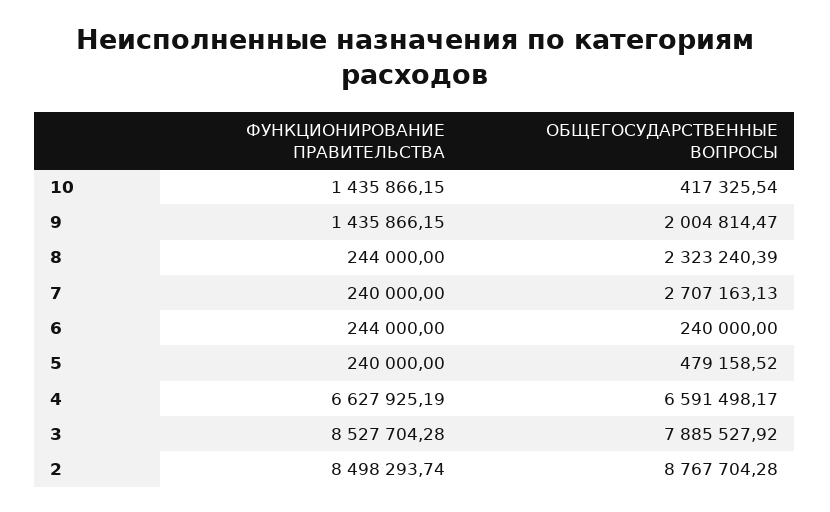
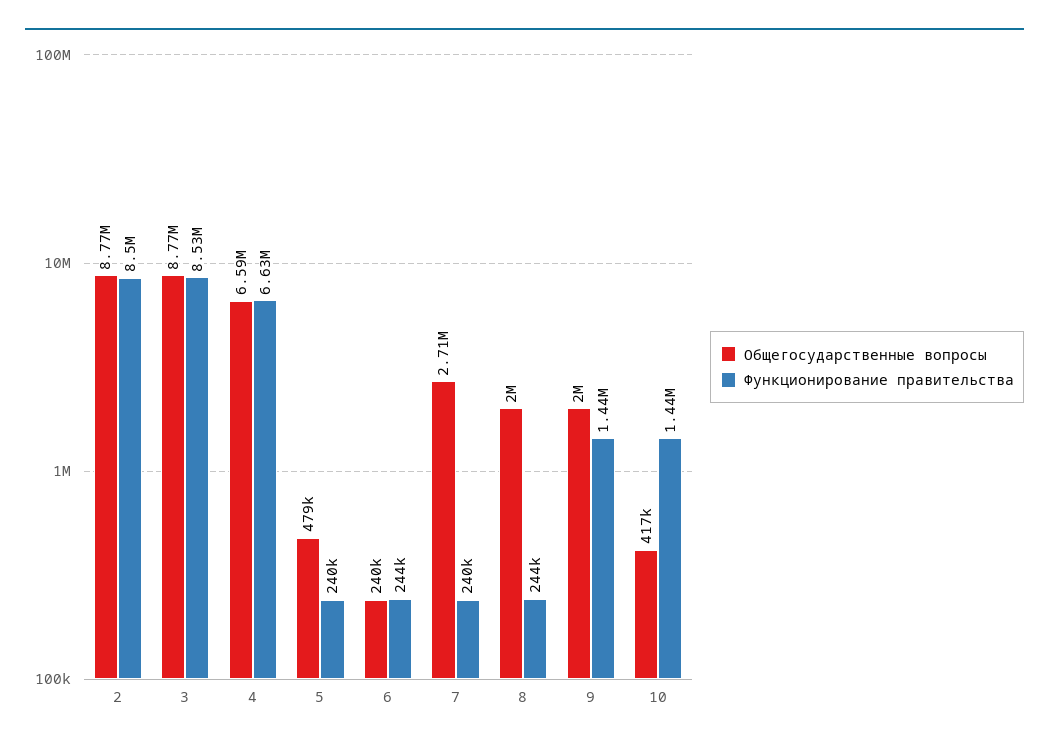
ОБЩЕГОСУДАРСТВЕННЫЕ ВОПРОСЫ, 8: 2323240.39 -> 2000000
ОБЩЕГОСУДАРСТВЕННЫЕ ВОПРОСЫ, 3: 7885527.92 -> 8770000

